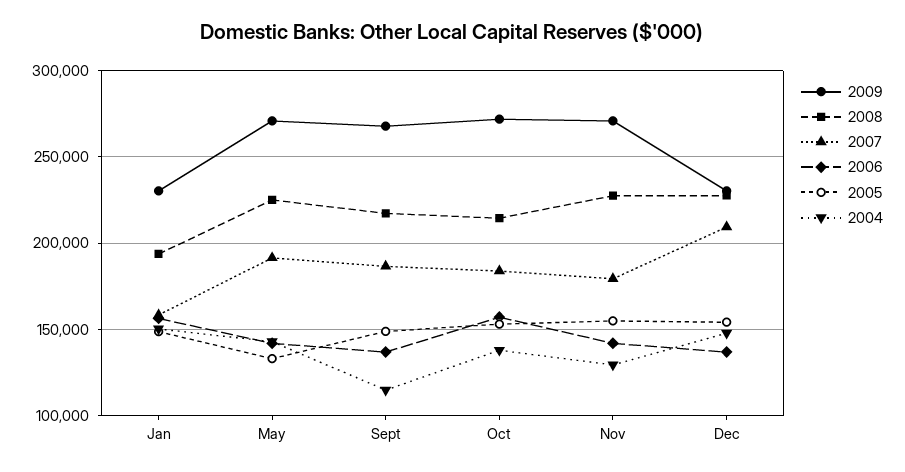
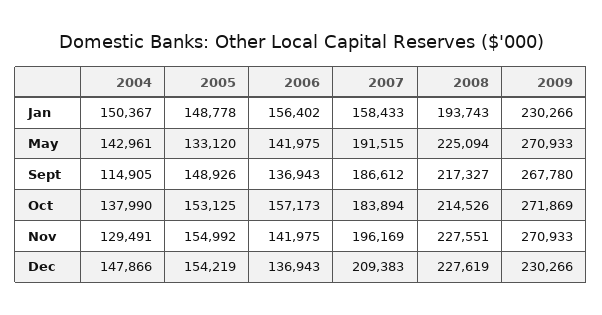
2007, Nov: 180000 -> 196169

